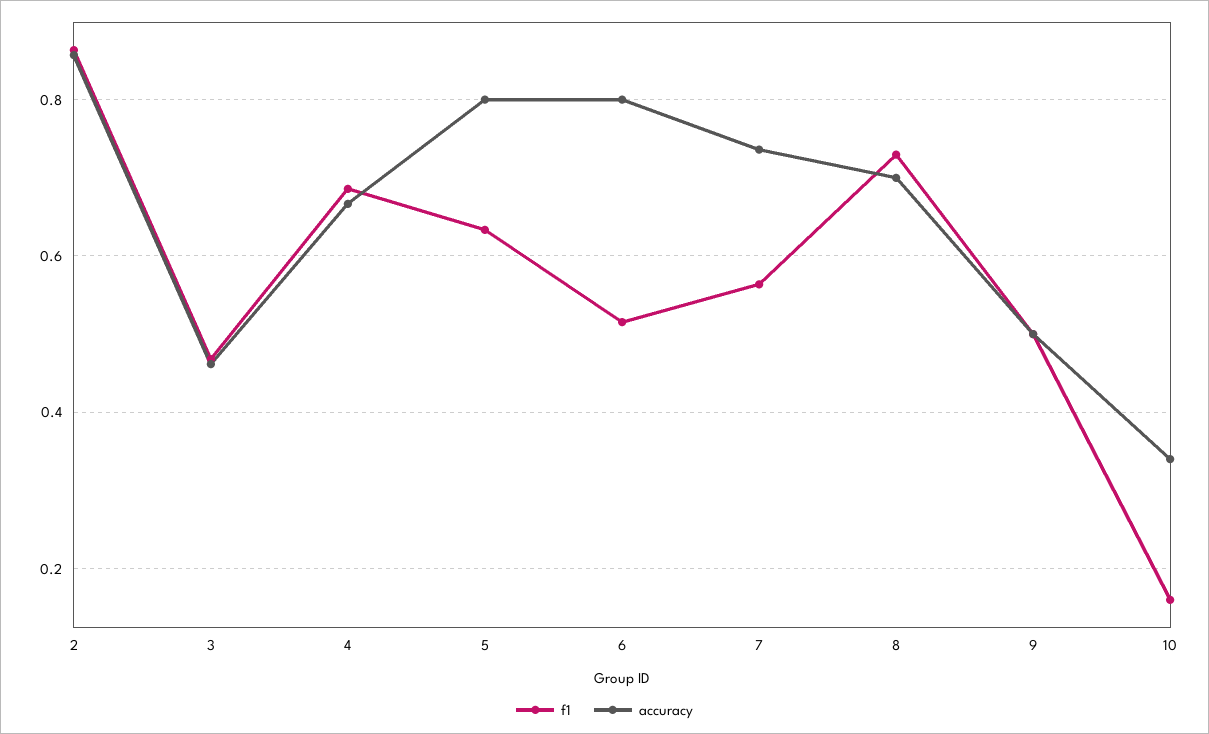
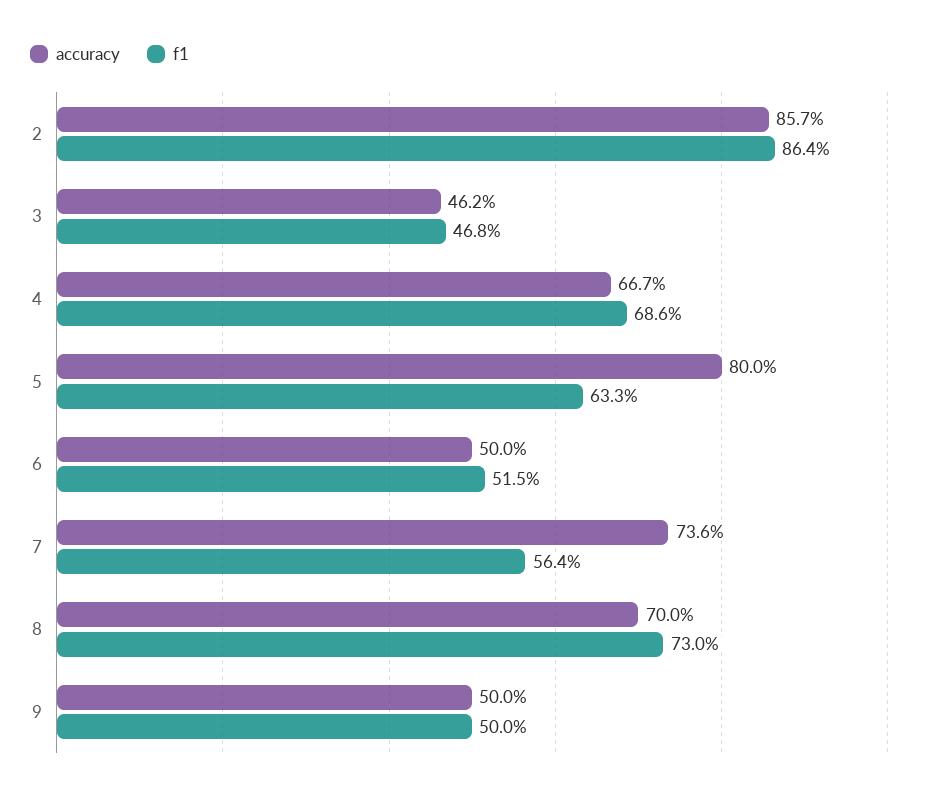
accuracy, 6: 0.8 -> 0.5
f1, 10: 0.16 -> none
accuracy, 10: 0.34 -> none

